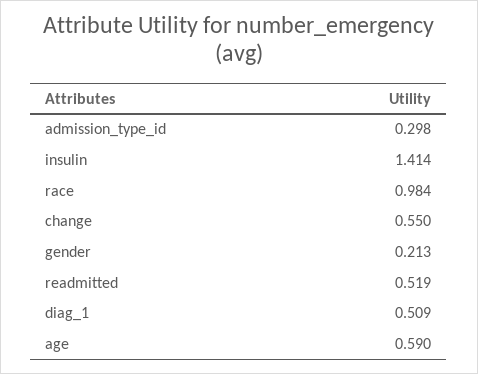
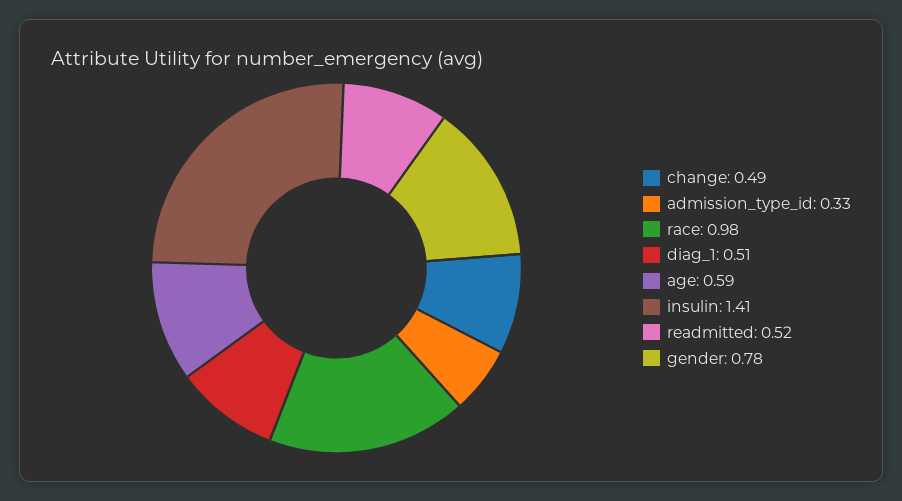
admission_type_id: 0.298 -> 0.33
change: 0.55 -> 0.49
gender: 0.213 -> 0.78

